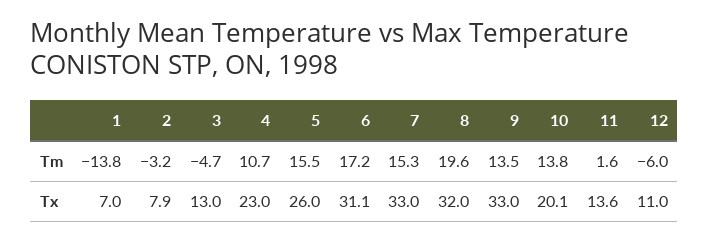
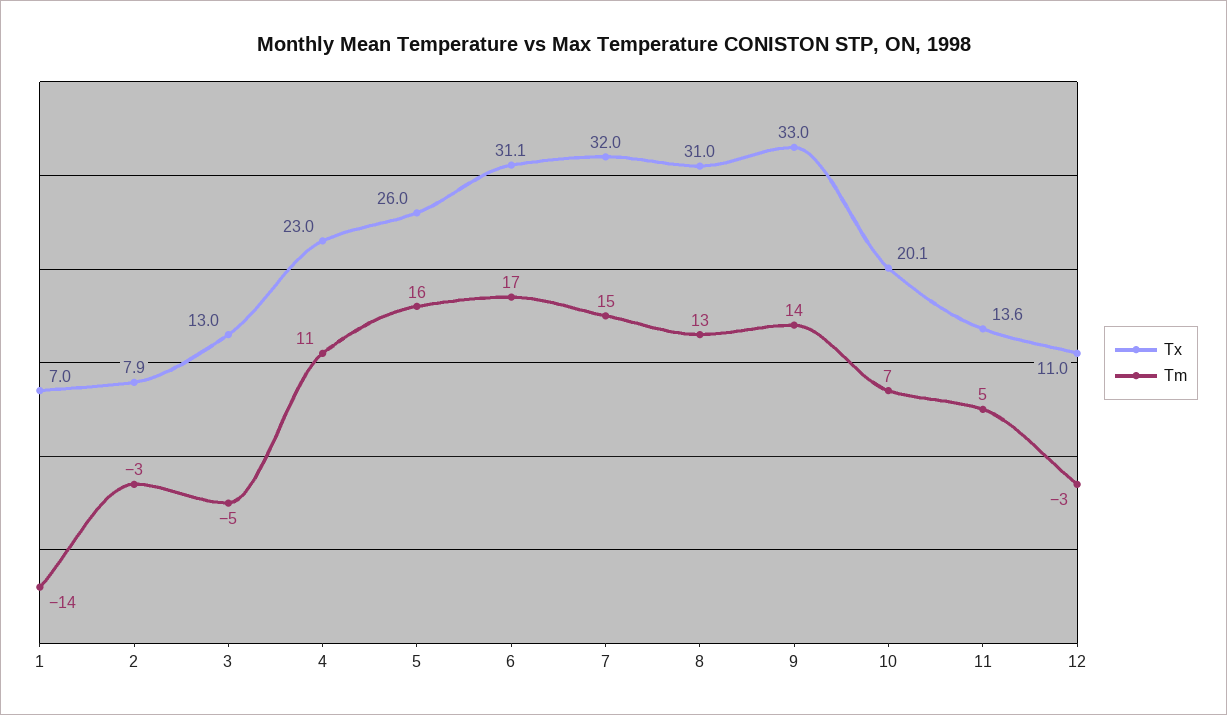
Tm, 8: 19.6 -> 13
Tm, 10: 13.8 -> 7
Tm, 11: 1.6 -> 5
Tm, 12: -6 -> -3
Tx, 7: 33 -> 32
Tx, 8: 32 -> 31

